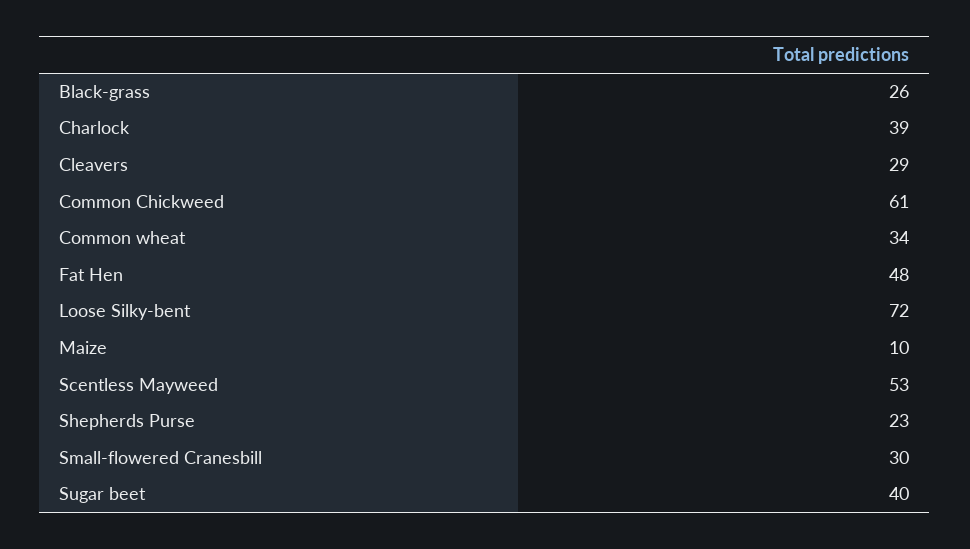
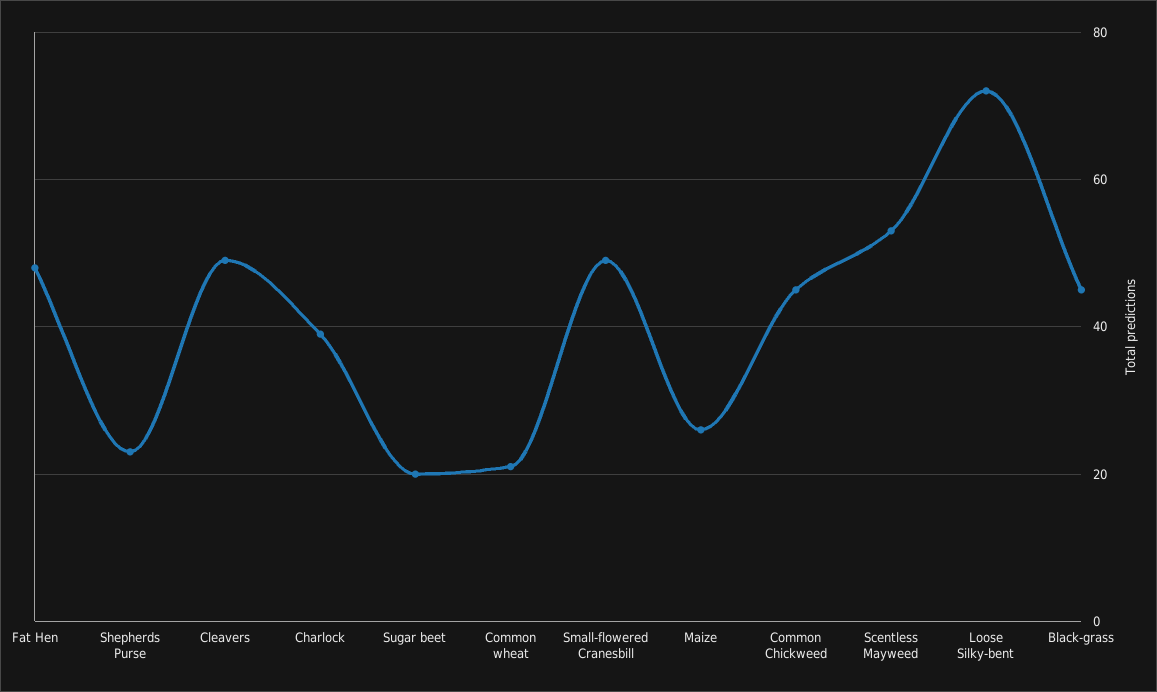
Black-grass: 26 -> 45
Cleavers: 29 -> 50
Common Chickweed: 61 -> 45
Common wheat: 34 -> 20
Maize: 10 -> 25
Small-flowered Cranesbill: 30 -> 50
Sugar beet: 40 -> 20

